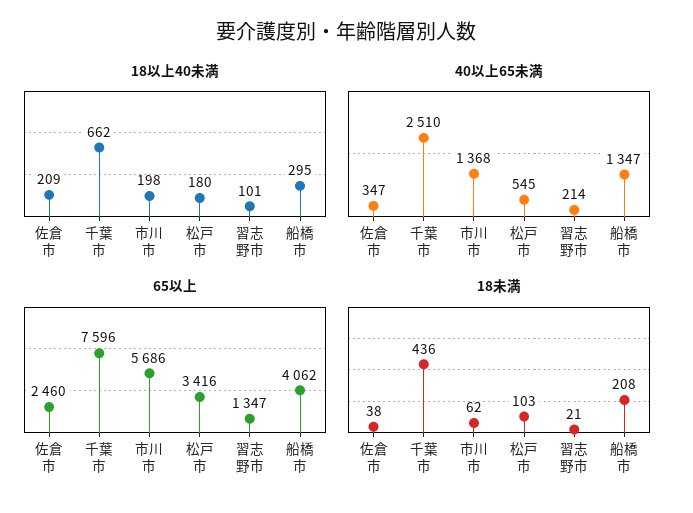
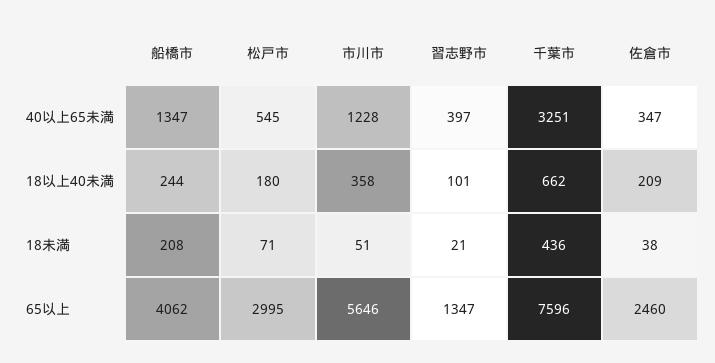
18以上40未満, 市川市: 198 -> 358
18以上40未満, 船橋市: 295 -> 244
40以上65未満, 千葉市: 2510 -> 3251
40以上65未満, 市川市: 1368 -> 1228
40以上65未満, 習志野市: 214 -> 397
65以上, 市川市: 5686 -> 5646
65以上, 松戸市: 3416 -> 2995
18未満, 市川市: 62 -> 51
18未満, 松戸市: 103 -> 71

